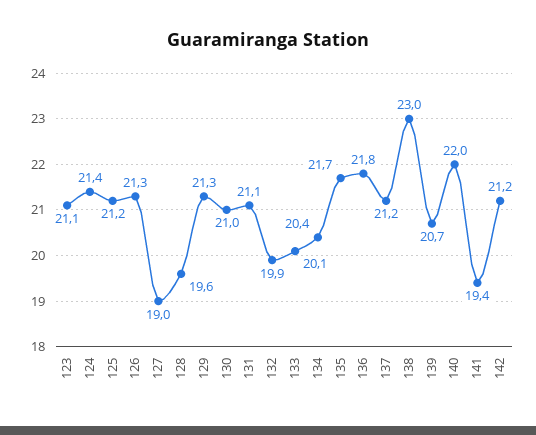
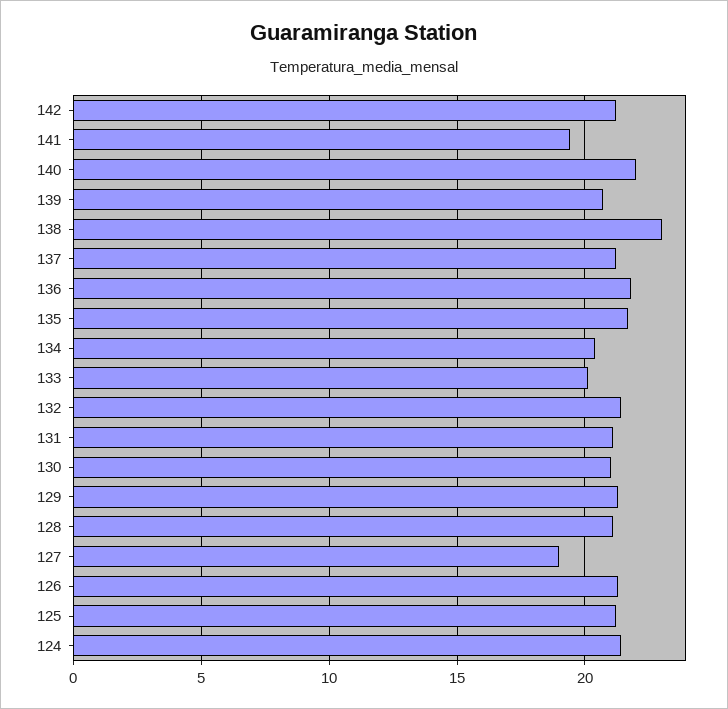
123: 21.1 -> none
128: 19.6 -> 21
132: 19.9 -> 21.5

